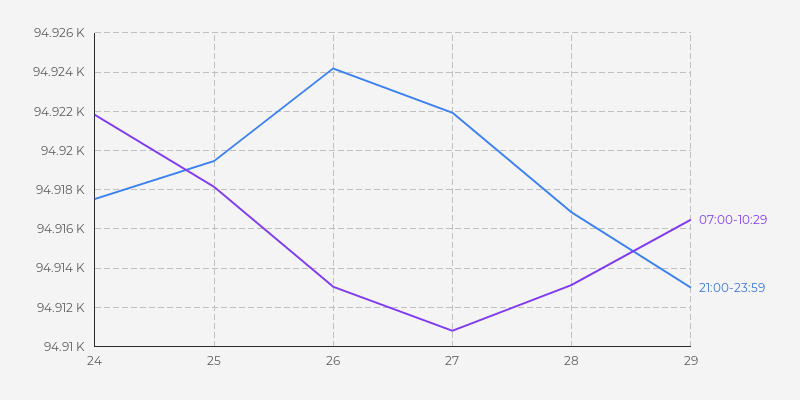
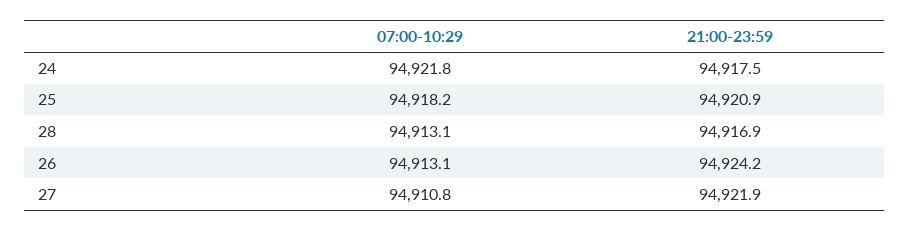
21:00-23:59, 25: 94919.5 -> 94920.9
07:00-10:29, 29: 94916.5 -> none
21:00-23:59, 29: 94913 -> none

